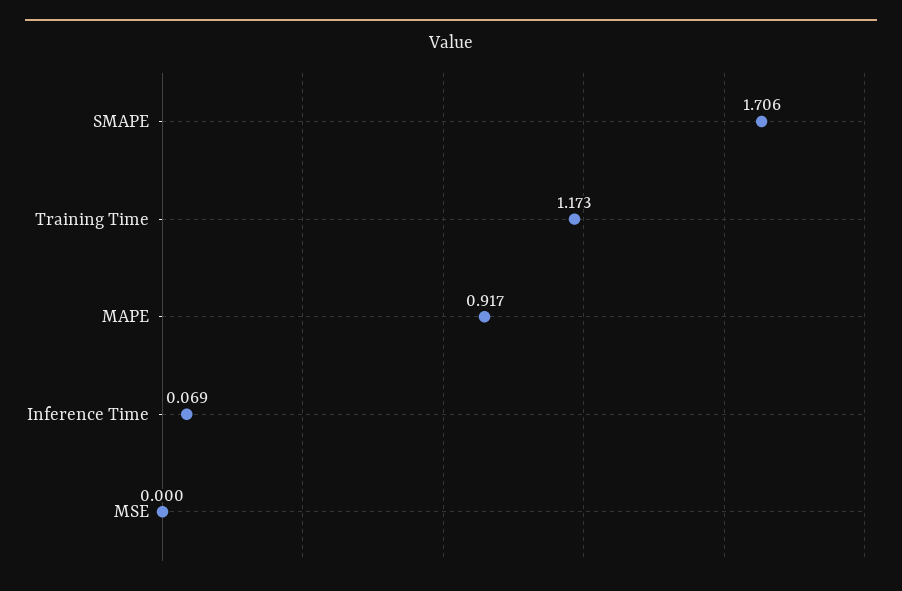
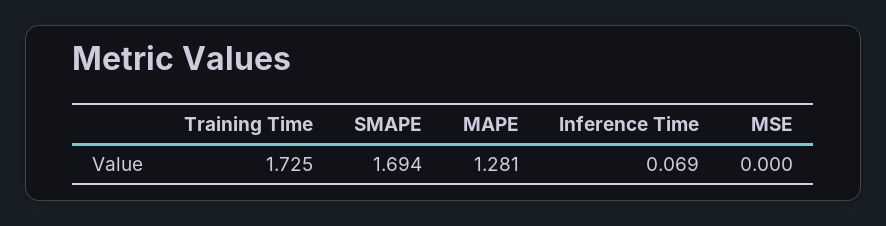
SMAPE: 1.706 -> 1.694
Training Time: 1.173 -> 1.725
MAPE: 0.917 -> 1.281

